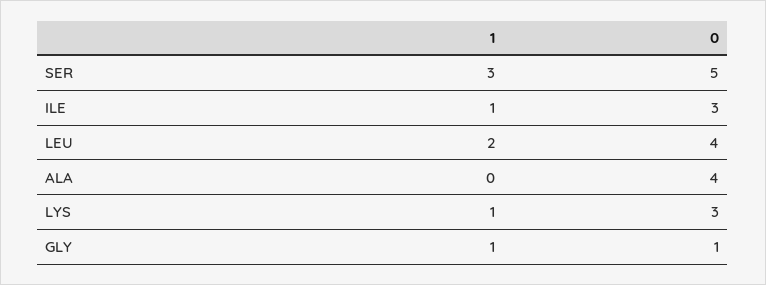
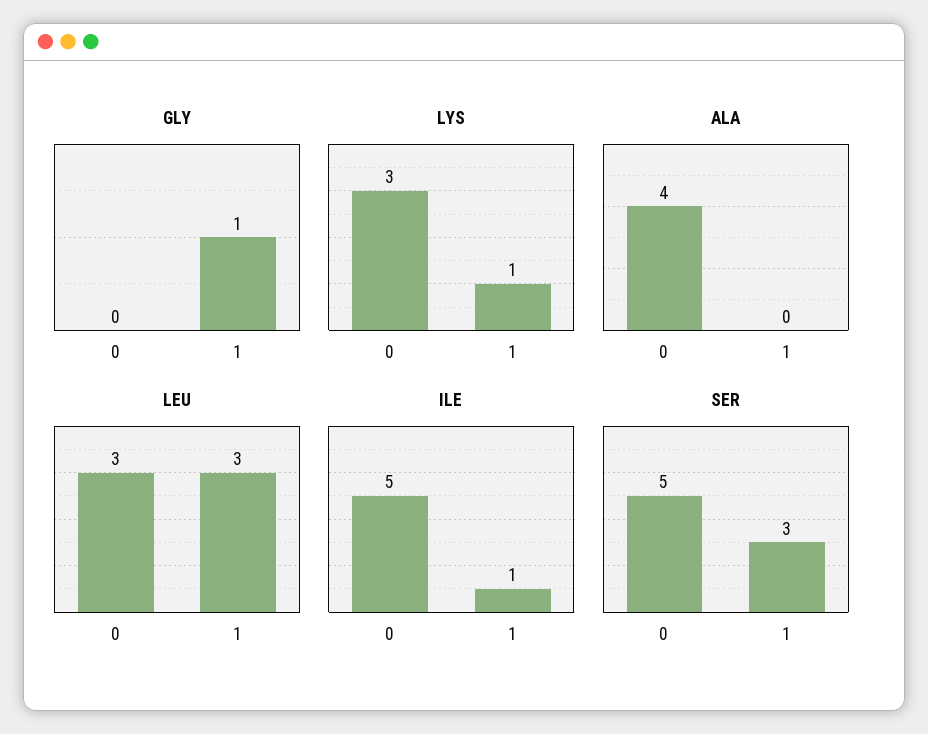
ILE, 0: 3 -> 5
LEU, 1: 2 -> 3
LEU, 0: 4 -> 3
GLY, 0: 1 -> 0

